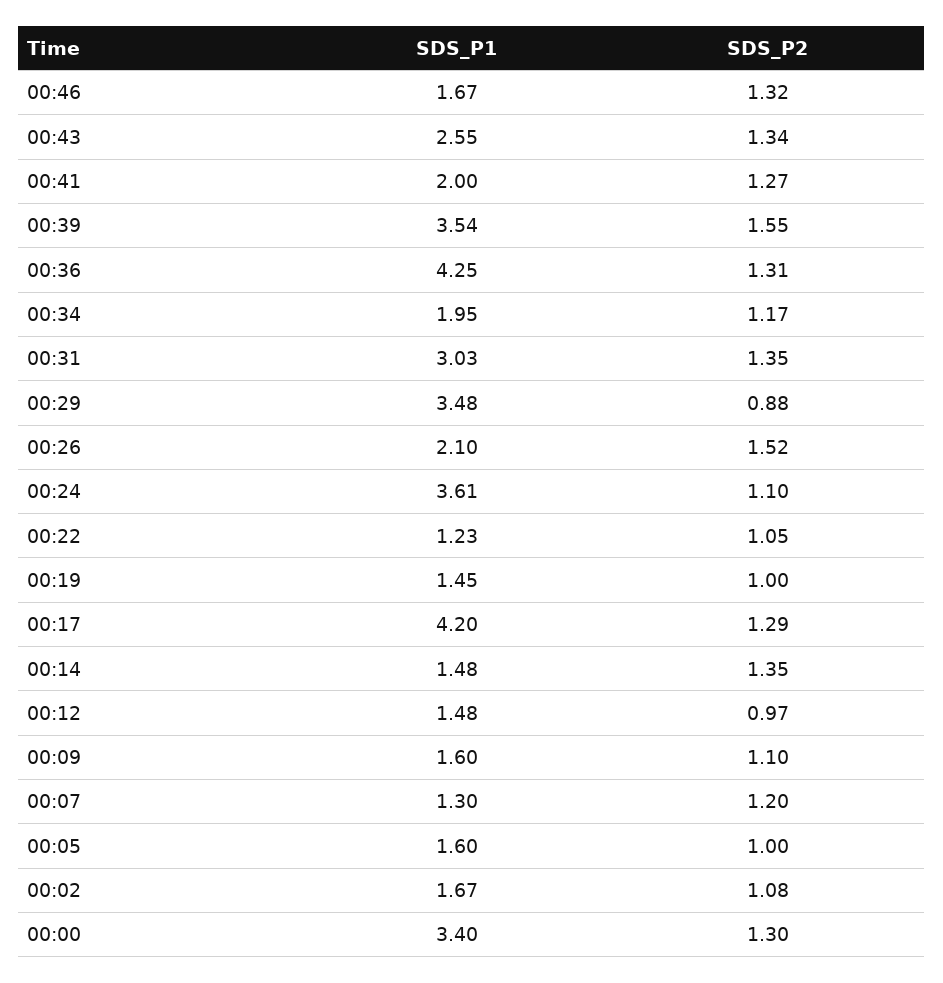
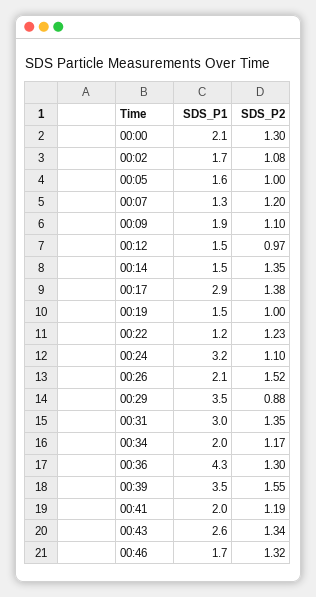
SDS_P2, 00:41: 1.27 -> 1.19
SDS_P2, 00:36: 1.31 -> 1.3
SDS_P1, 00:24: 3.61 -> 3.2
SDS_P2, 00:22: 1.05 -> 1.23
SDS_P1, 00:17: 4.2 -> 2.9
SDS_P2, 00:17: 1.29 -> 1.38
SDS_P1, 00:09: 1.6 -> 1.9
SDS_P1, 00:00: 3.4 -> 2.1

